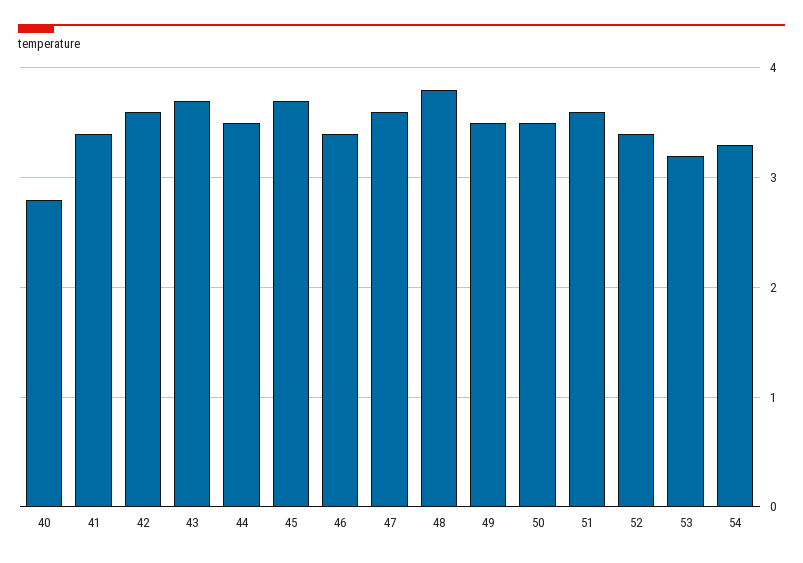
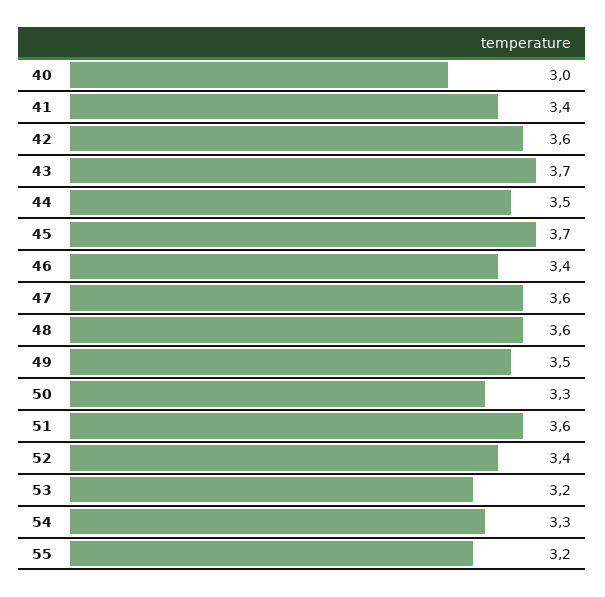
40: 2.8 -> 3
48: 3.8 -> 3.6
50: 3.5 -> 3.3
55: none -> 3.2

